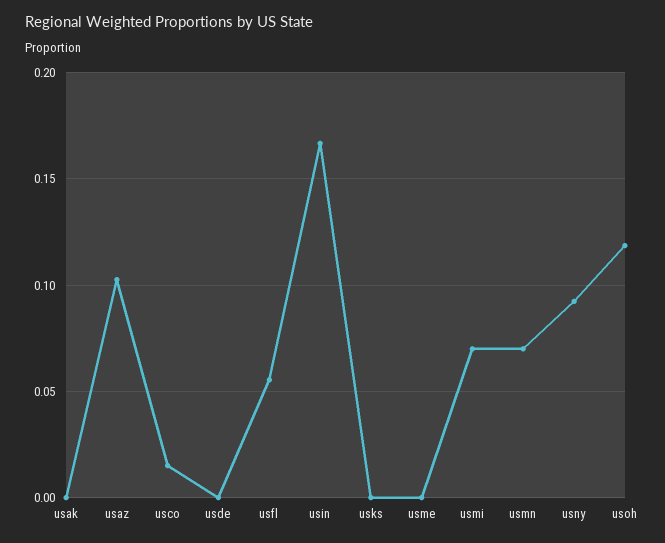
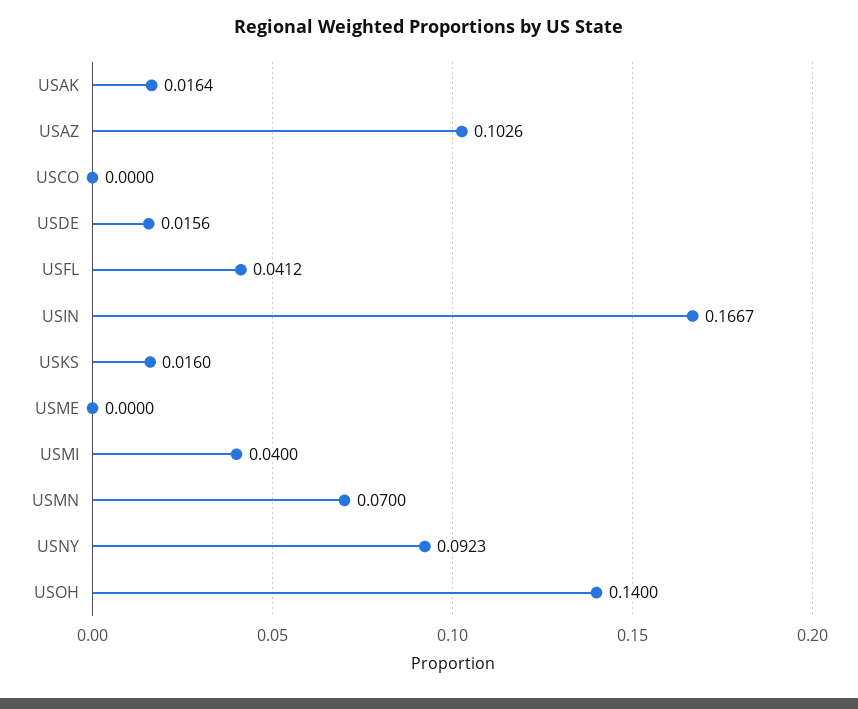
usak: 0 -> 0.0164
usco: 0.015 -> 0
usde: 0 -> 0.0156
usfl: 0.055 -> 0.0412
usks: 0 -> 0.016
usmi: 0.07 -> 0.04
usoh: 0.12 -> 0.14

